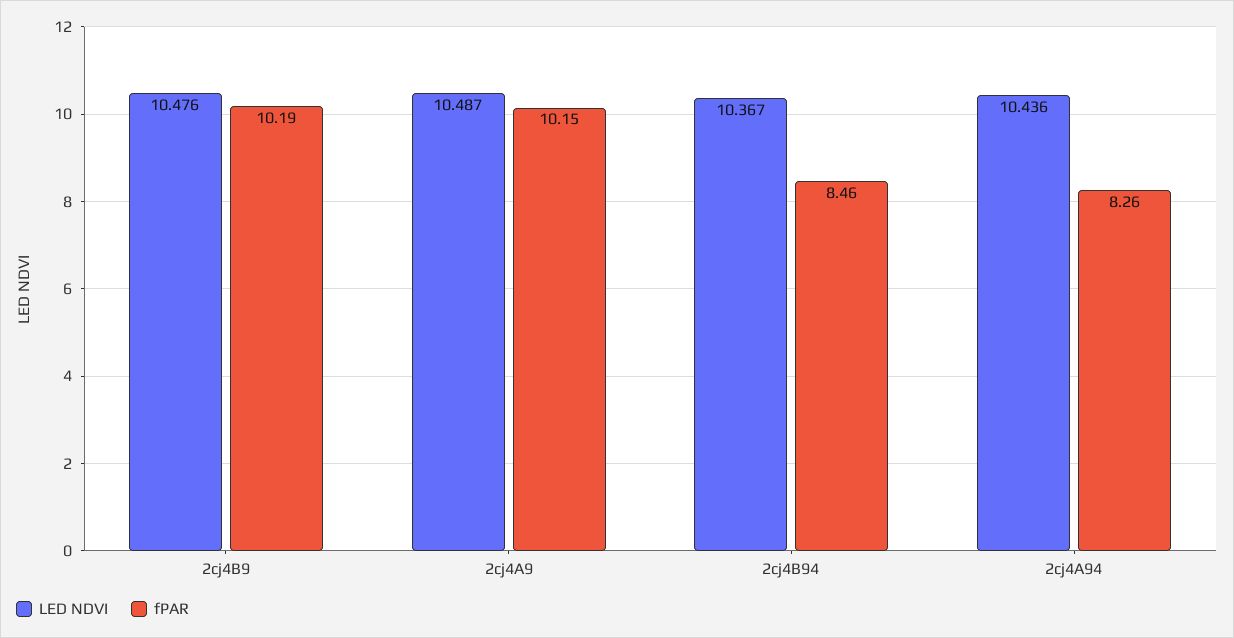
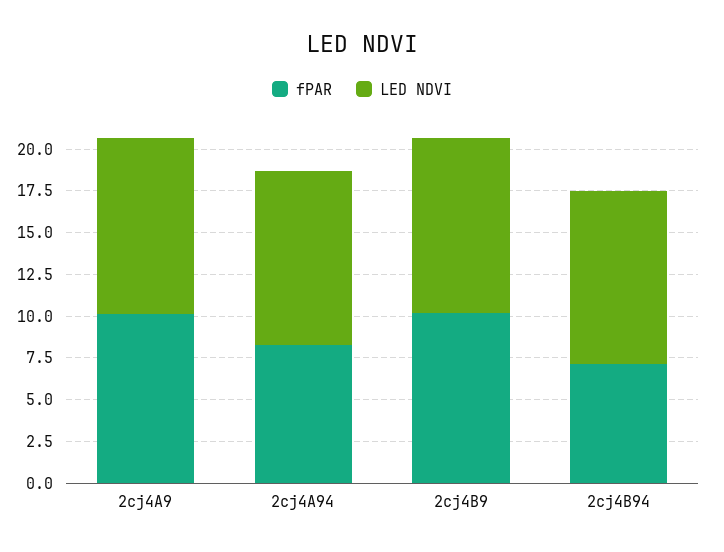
fPAR, 2cj4B94: 8.46 -> 7

